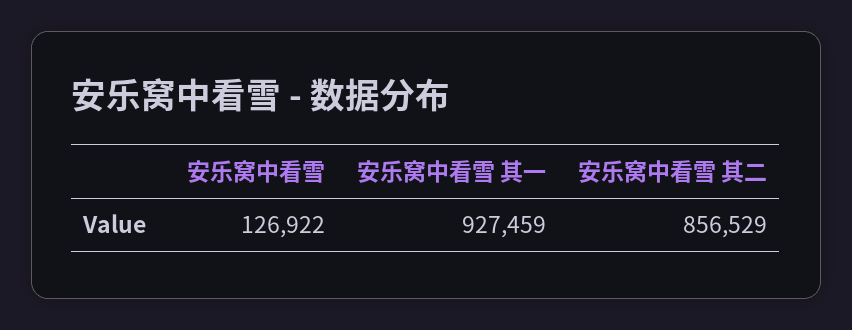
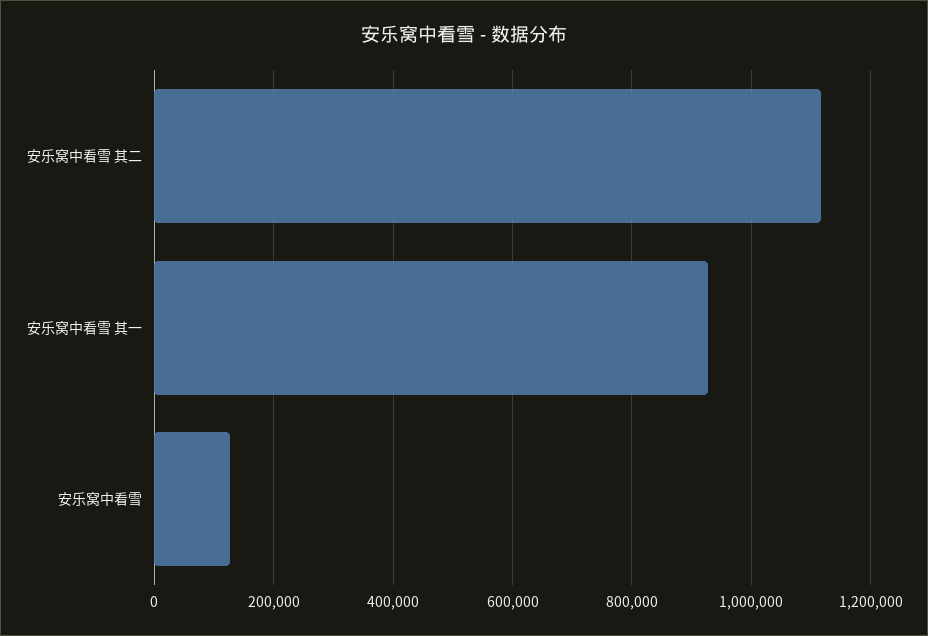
安乐窝中看雪 其二: 856529 -> 1120000

